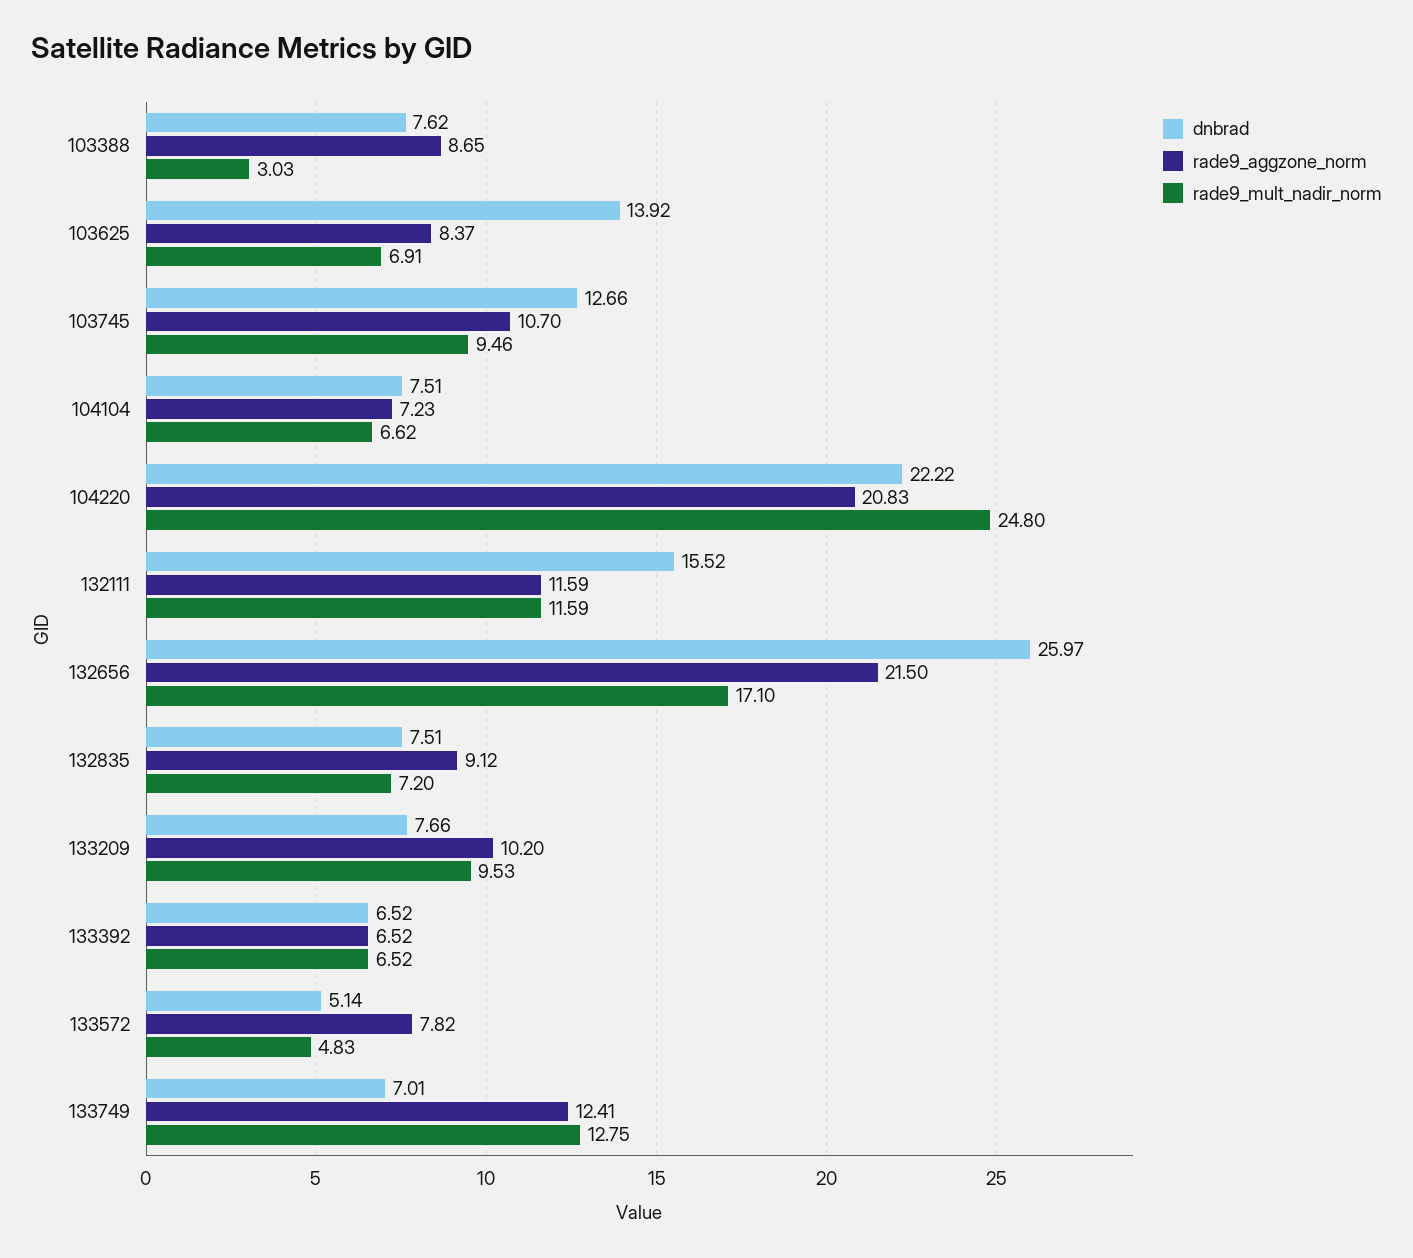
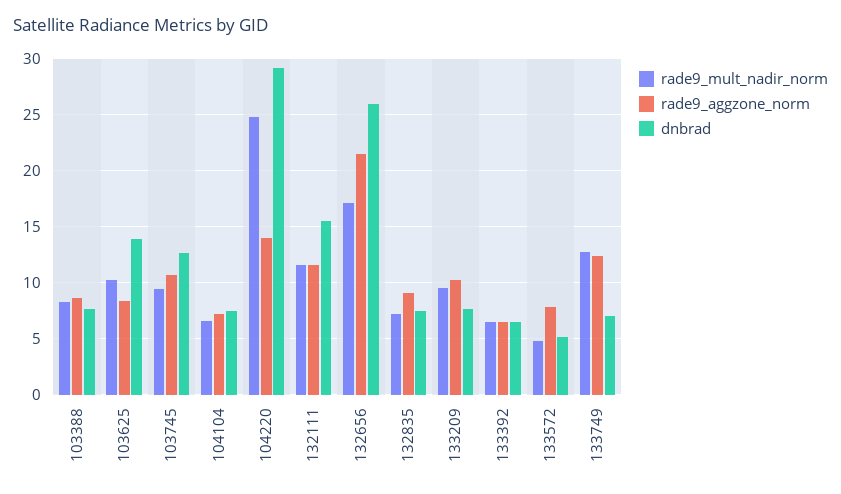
rade9_mult_nadir_norm, 103388: 3.03 -> 8
rade9_mult_nadir_norm, 103625: 6.91 -> 10
dnbrad, 104220: 22.22 -> 29
rade9_aggzone_norm, 104220: 20.83 -> 14

